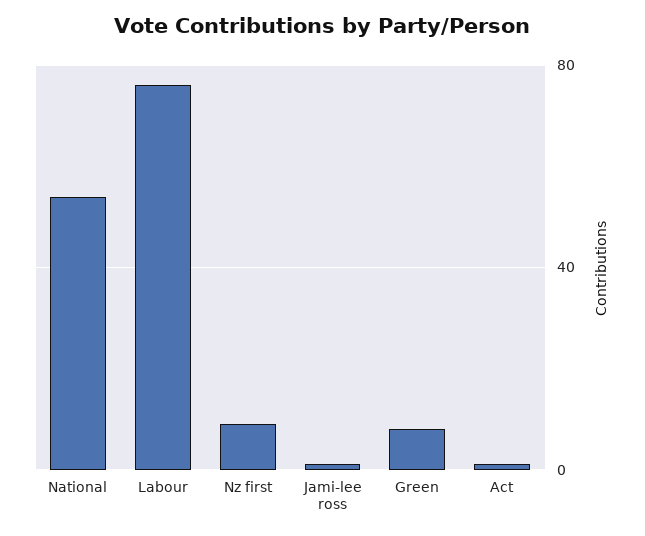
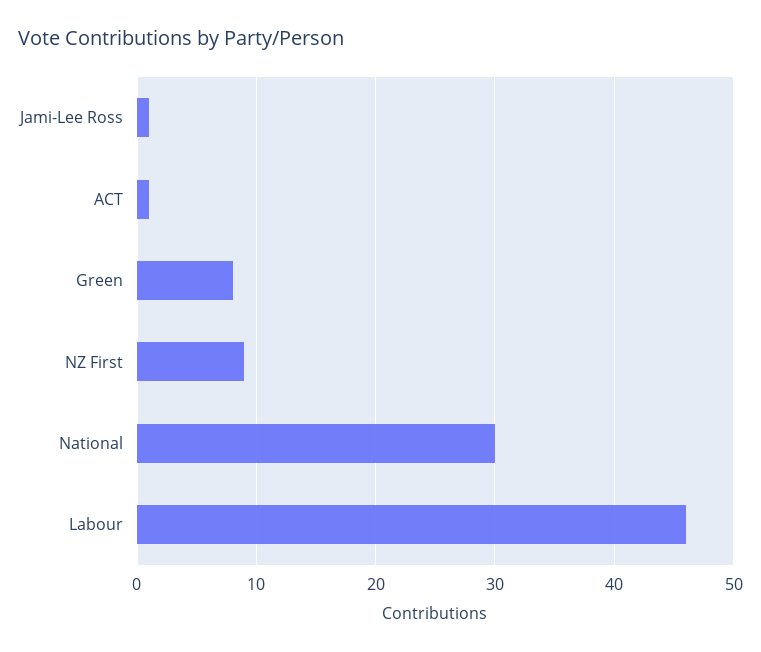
National: 55 -> 30
Labour: 75 -> 46

